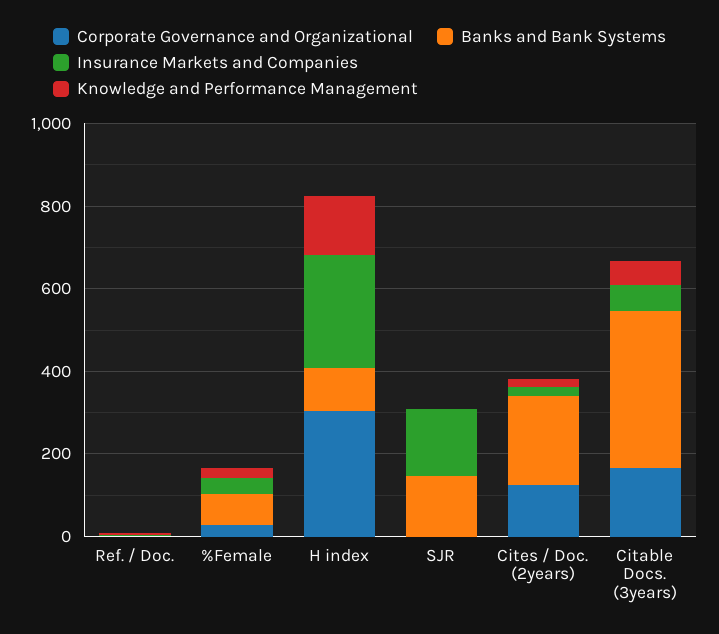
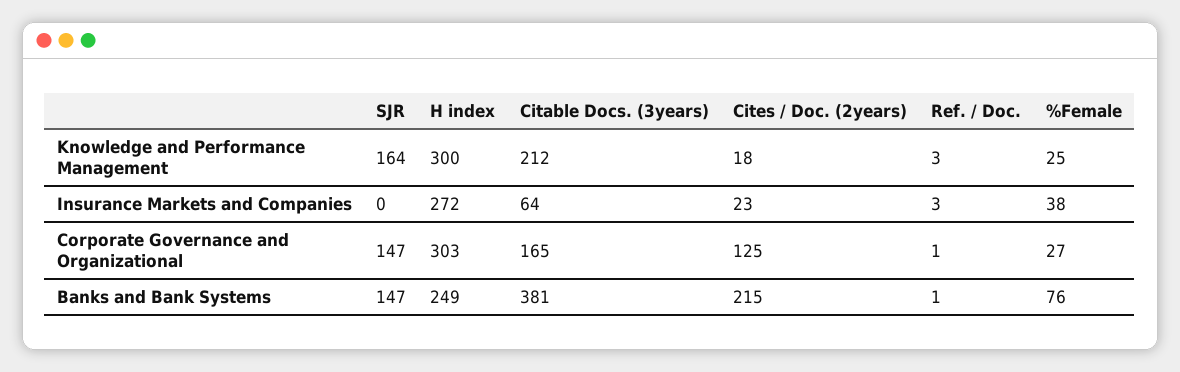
Banks and Bank Systems, H index: 100 -> 249
Knowledge and Performance Management, H index: 150 -> 300
Corporate Governance and Organizational, SJR: 0 -> 147
Insurance Markets and Companies, SJR: 150 -> 0
Knowledge and Performance Management, SJR: 0 -> 164
Knowledge and Performance Management, Citable Docs. (3years): 50 -> 212

